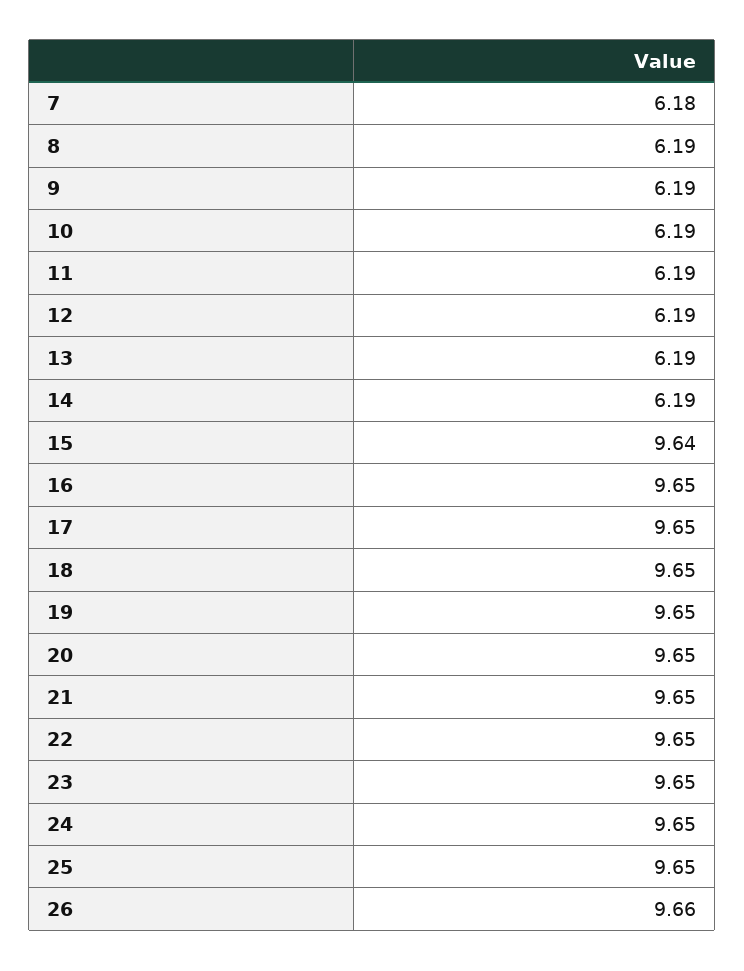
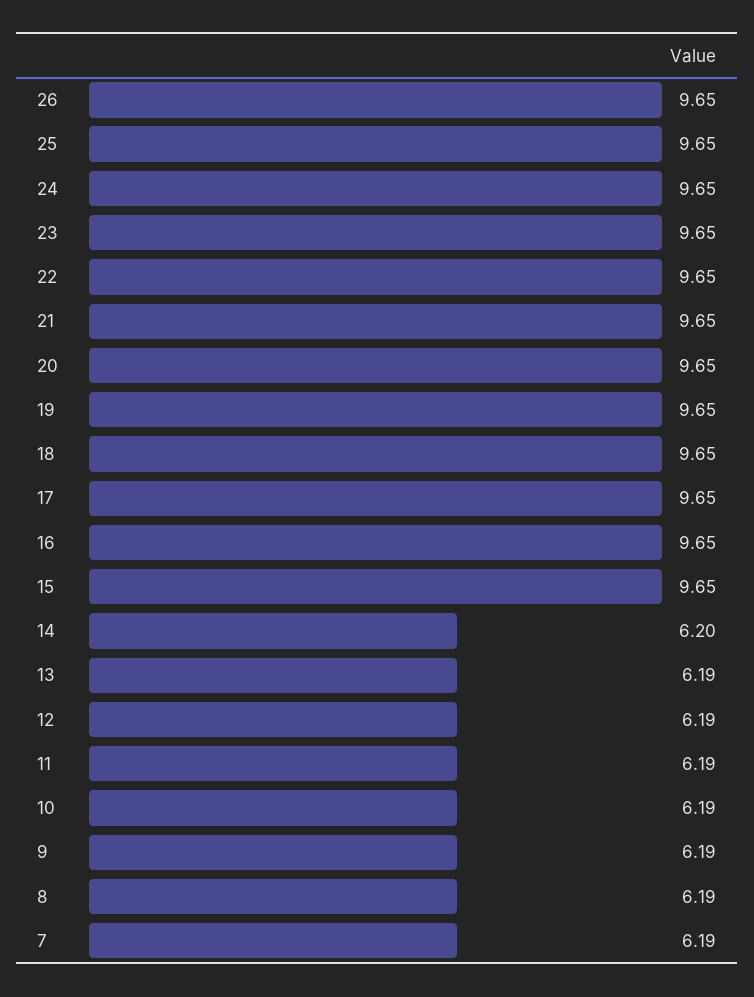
7: 6.18 -> 6.19
14: 6.19 -> 6.2
15: 9.64 -> 9.65
26: 9.66 -> 9.65

